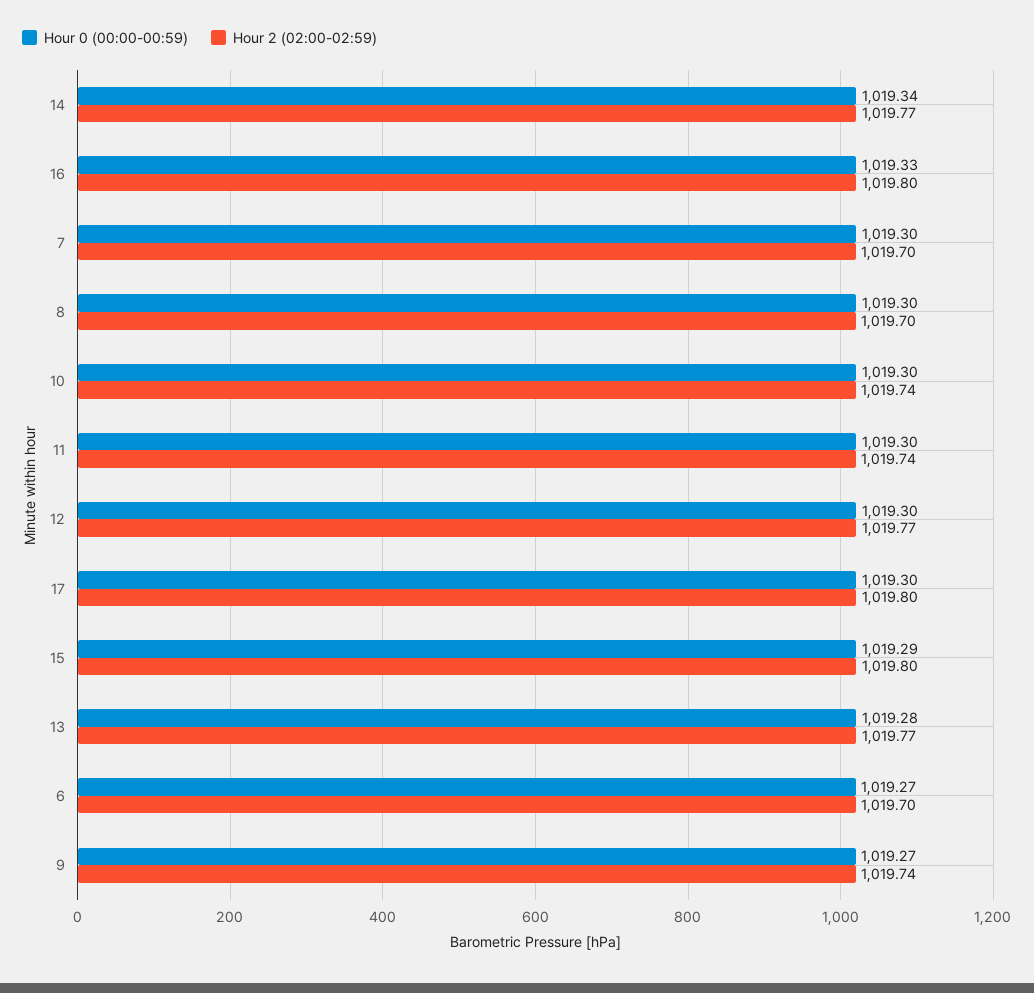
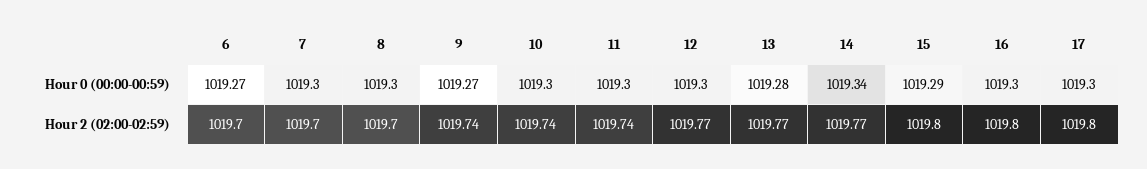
Hour 0 (00:00-00:59), 16: 1019.33 -> 1019.3

